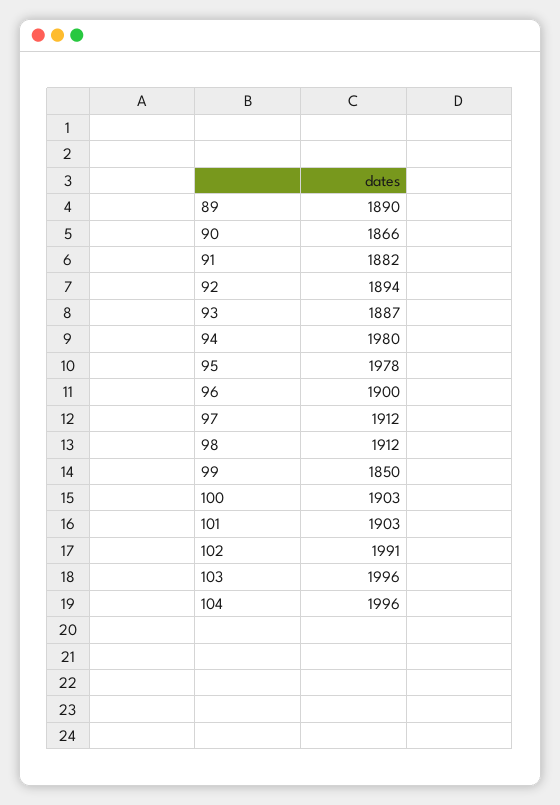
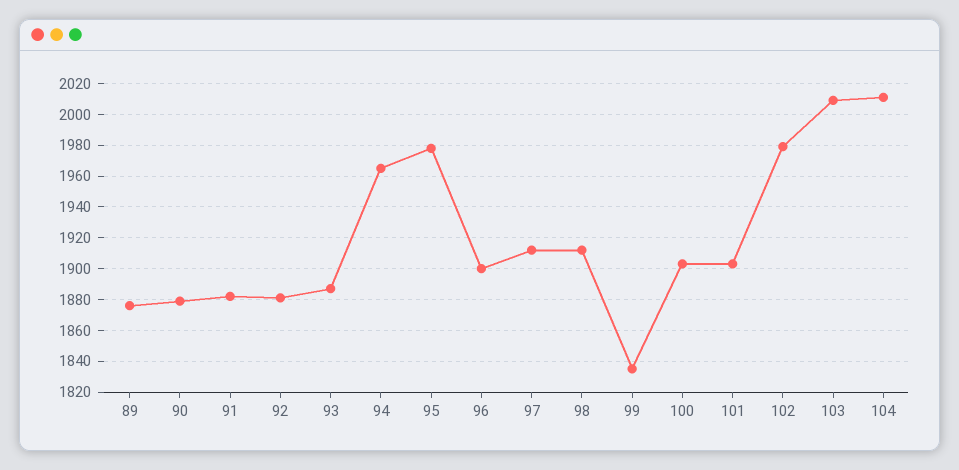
89: 1890 -> 1875
90: 1866 -> 1880
92: 1894 -> 1880
94: 1980 -> 1965
99: 1850 -> 1835
102: 1991 -> 1980
103: 1996 -> 2010
104: 1996 -> 2010

